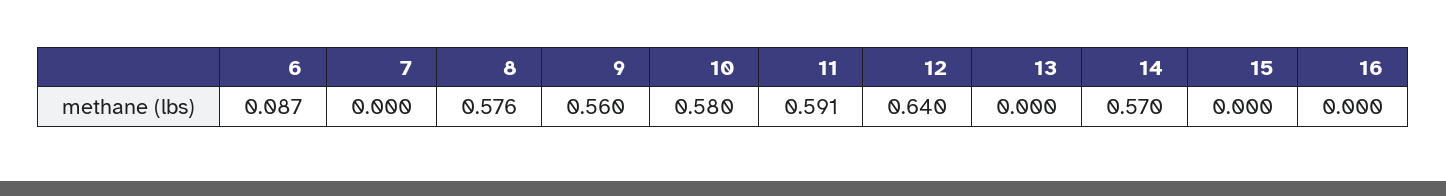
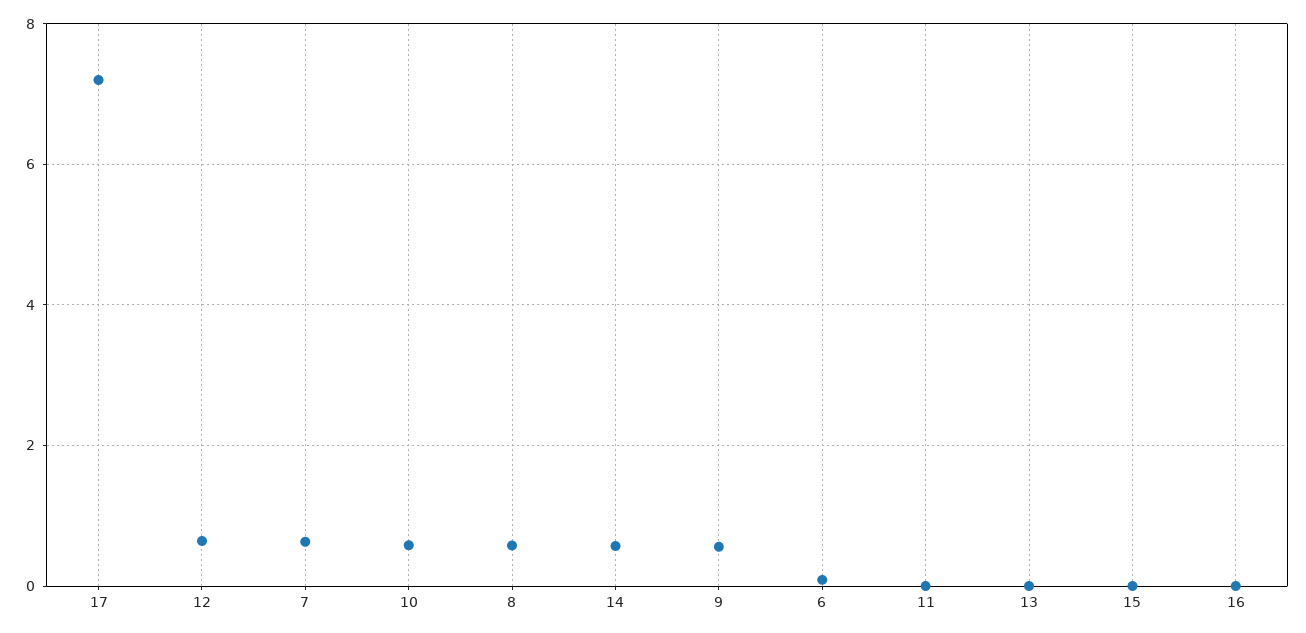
7: 0 -> 0.6
11: 0.591 -> 0
17: none -> 7.2

